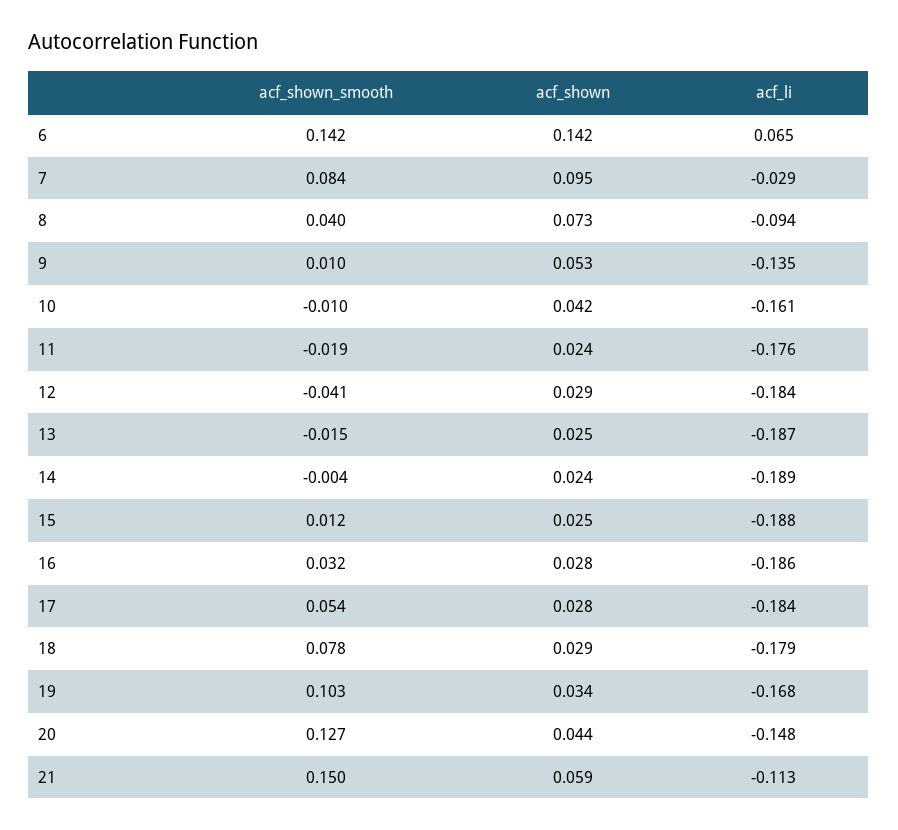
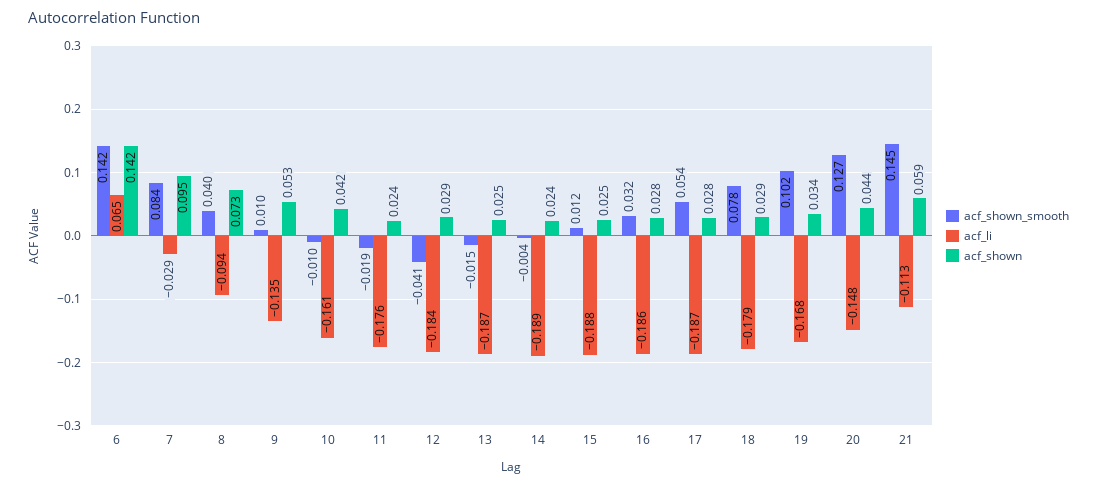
acf_li, 17: -0.184 -> -0.187
acf_shown_smooth, 19: 0.103 -> 0.102
acf_shown_smooth, 21: 0.15 -> 0.145

